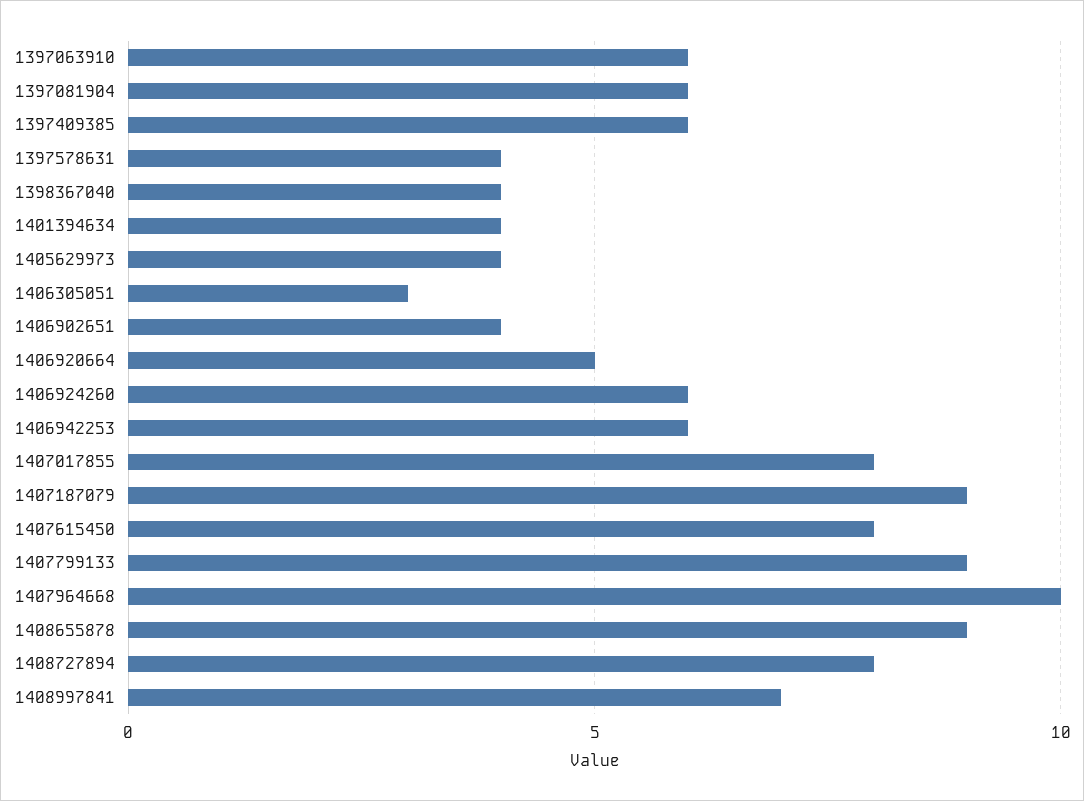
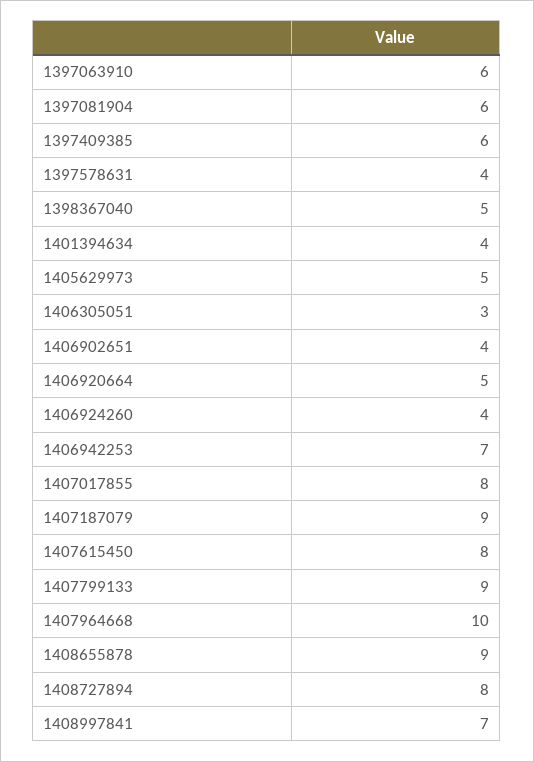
1398367040: 4 -> 5
1405629973: 4 -> 5
1406924260: 6 -> 4
1406942253: 6 -> 7

